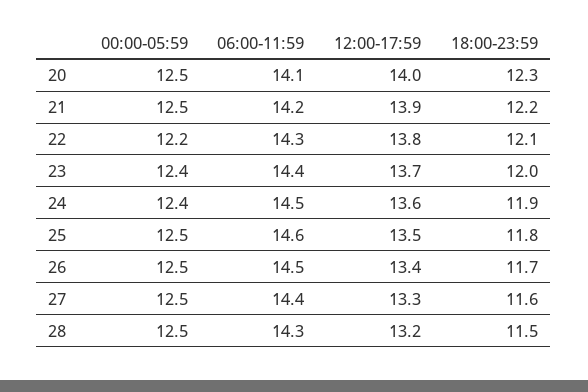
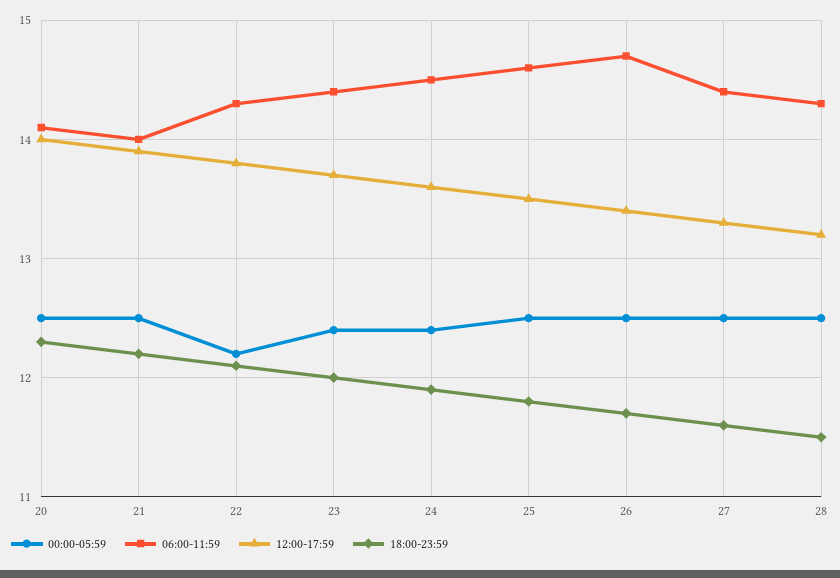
06:00-11:59, 21: 14.2 -> 14
06:00-11:59, 26: 14.5 -> 14.7

